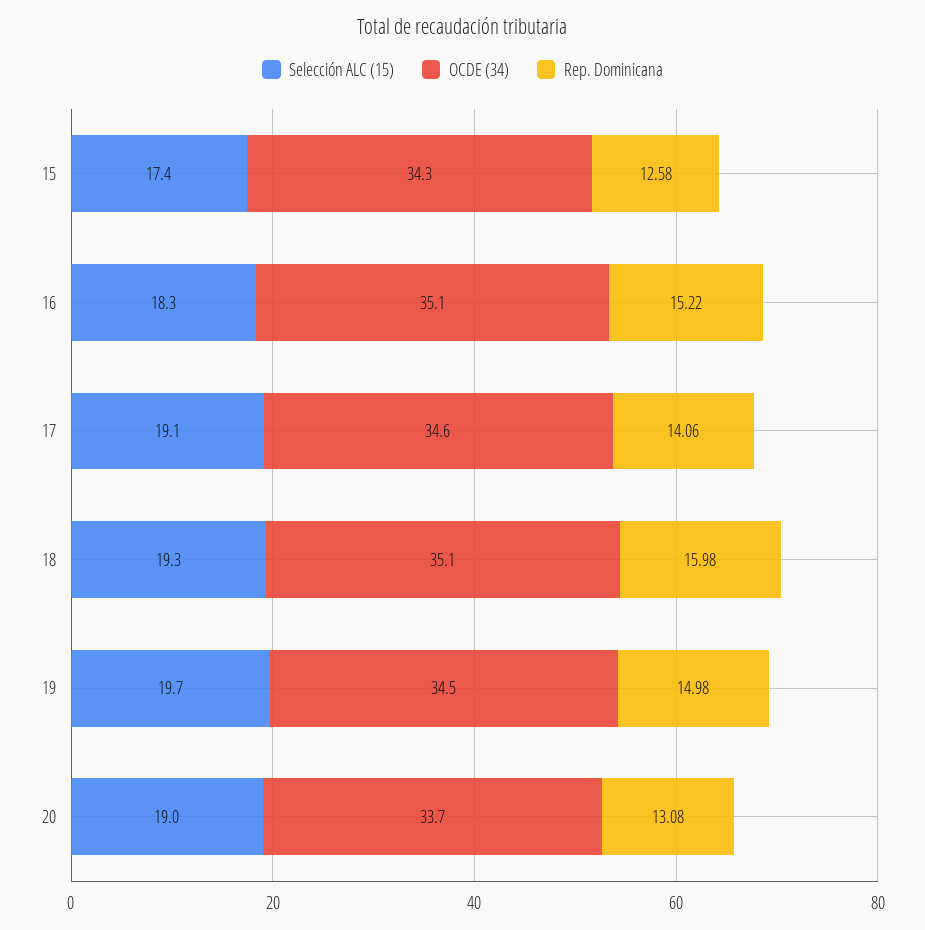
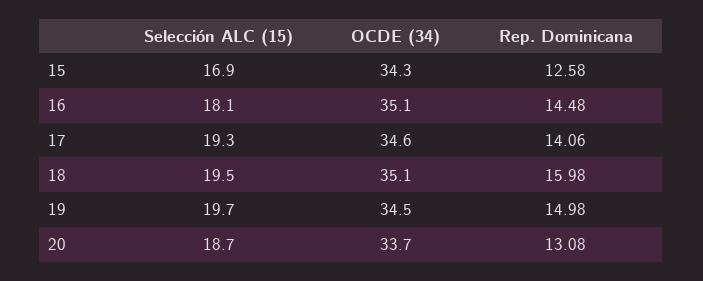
Selección ALC (15), 15: 17.4 -> 16.9
Selección ALC (15), 16: 18.3 -> 18.1
Rep. Dominicana, 16: 15.22 -> 14.48
Selección ALC (15), 17: 19.1 -> 19.3
Selección ALC (15), 18: 19.3 -> 19.5
Selección ALC (15), 20: 19 -> 18.7

